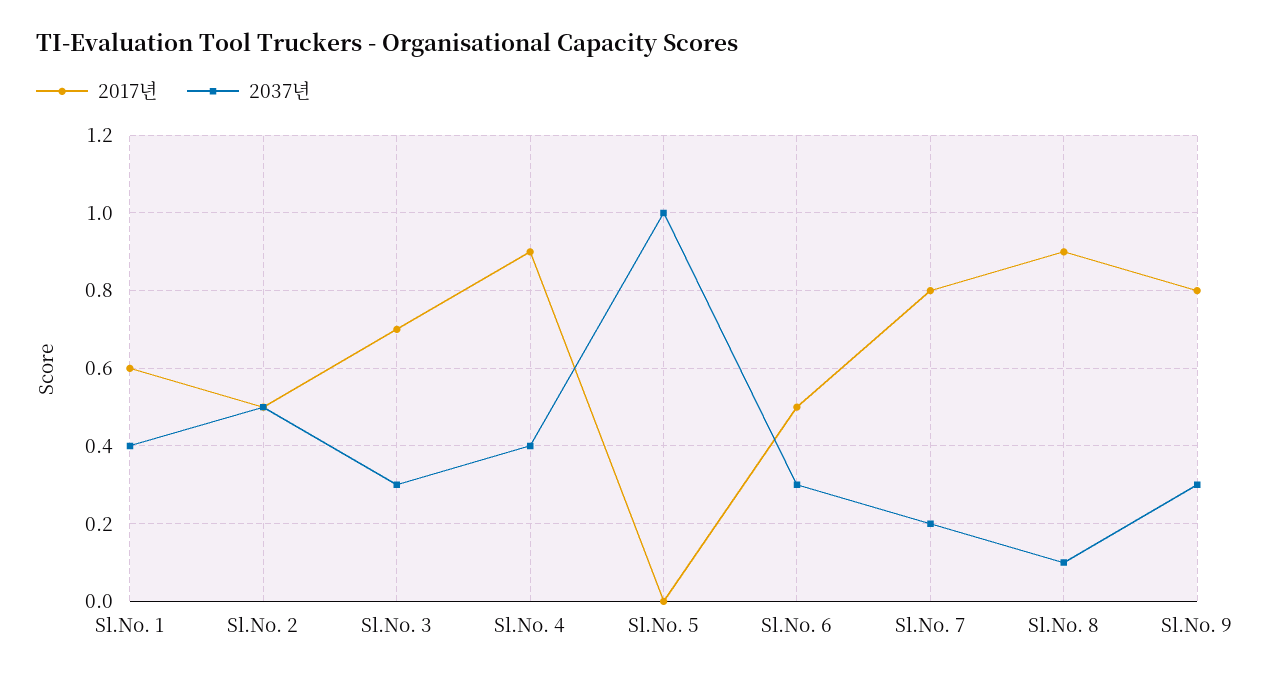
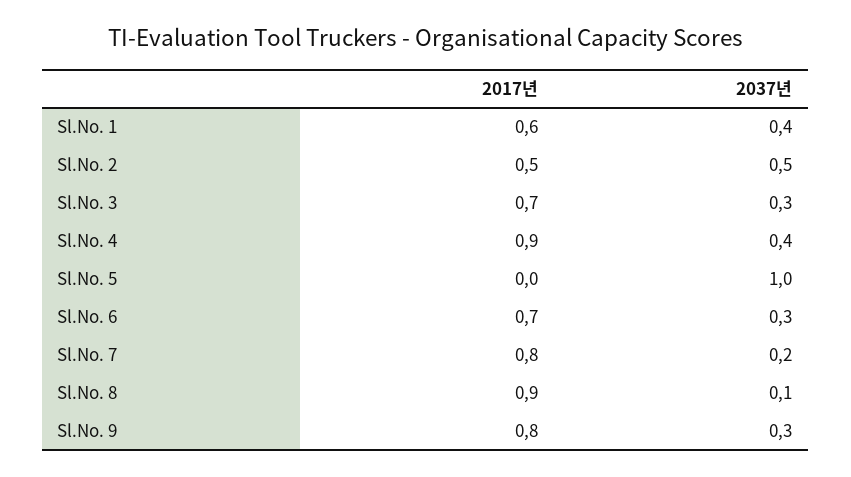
2017년, Sl.No. 6: 0.5 -> 0.7

